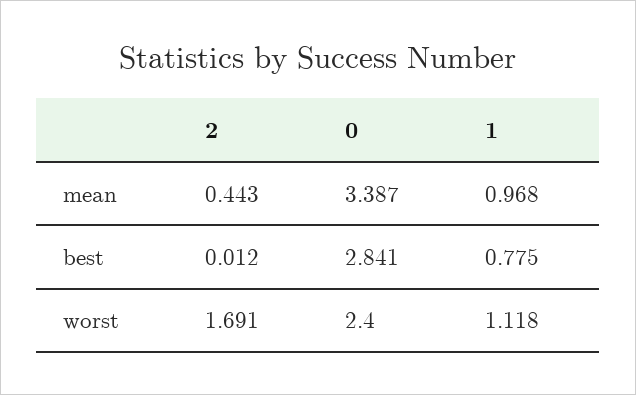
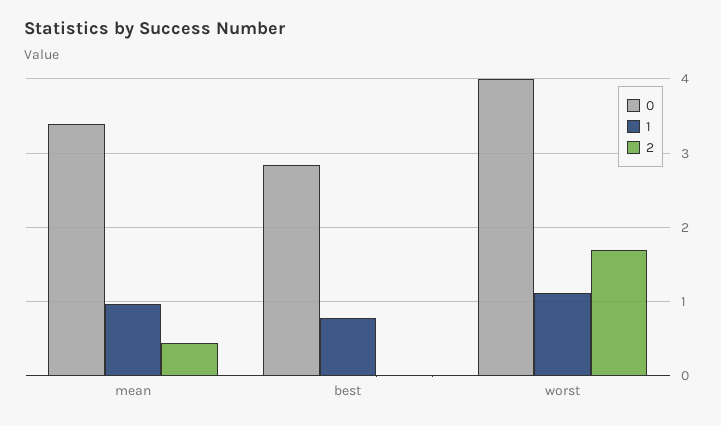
0, worst: 2.4 -> 4

